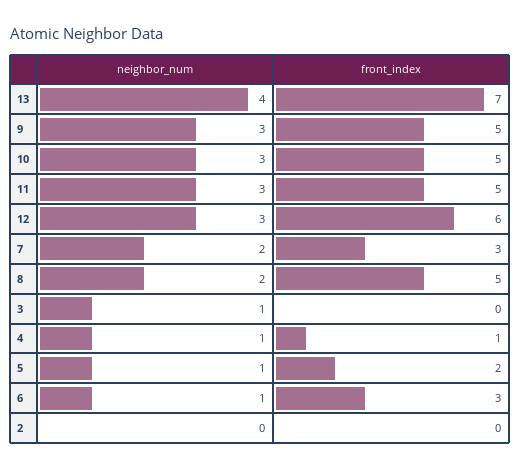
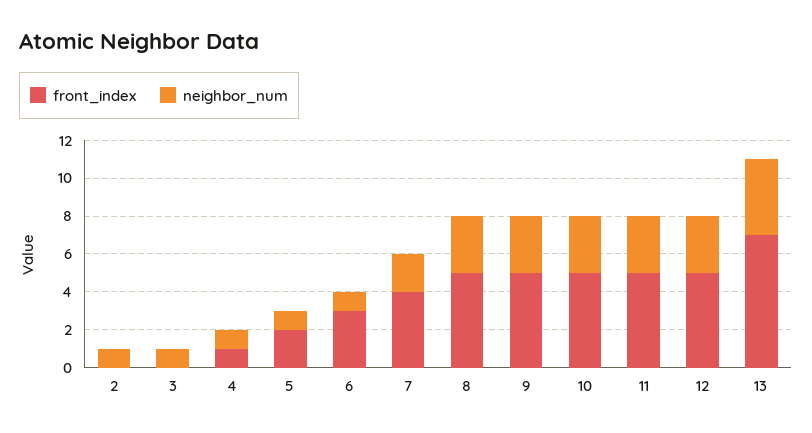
front_index, 12: 6 -> 5
front_index, 7: 3 -> 4
neighbor_num, 8: 2 -> 3
neighbor_num, 2: 0 -> 1

